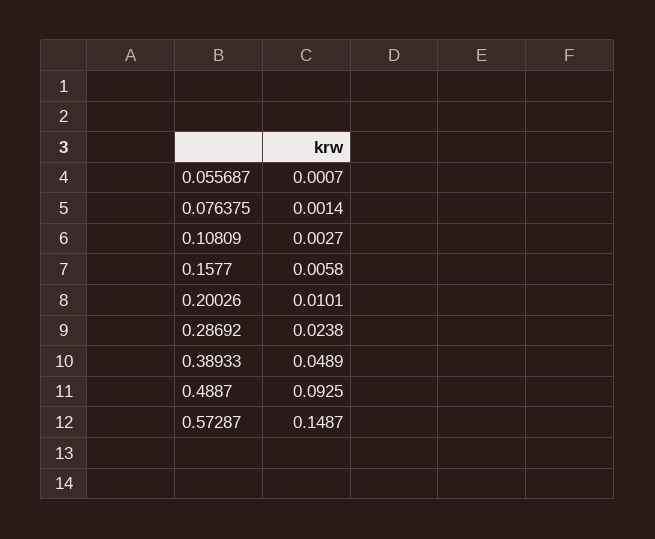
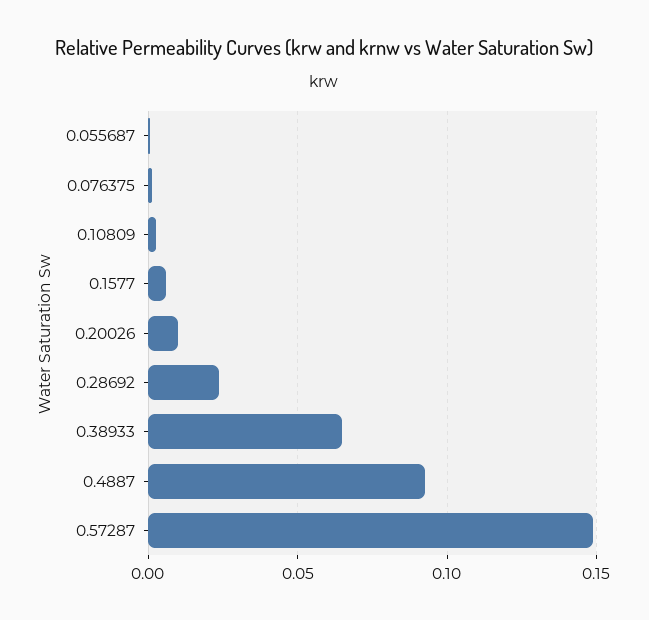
0.38933: 0.0489 -> 0.065

